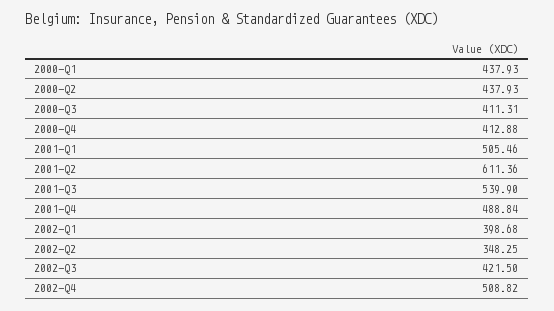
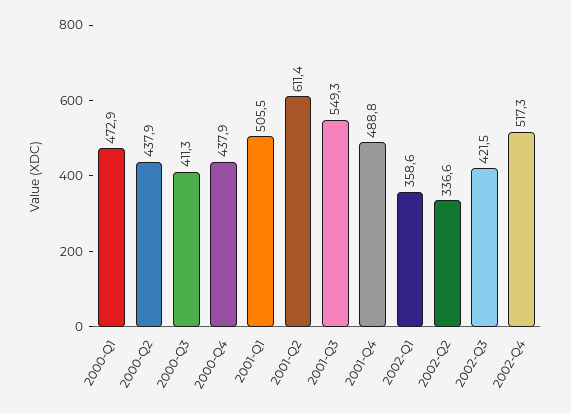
2000-Q1: 437.93 -> 472.9
2000-Q4: 412.88 -> 437.9
2001-Q3: 539.9 -> 549.3
2002-Q1: 398.68 -> 358.6
2002-Q2: 348.25 -> 336.6
2002-Q4: 508.82 -> 517.3

